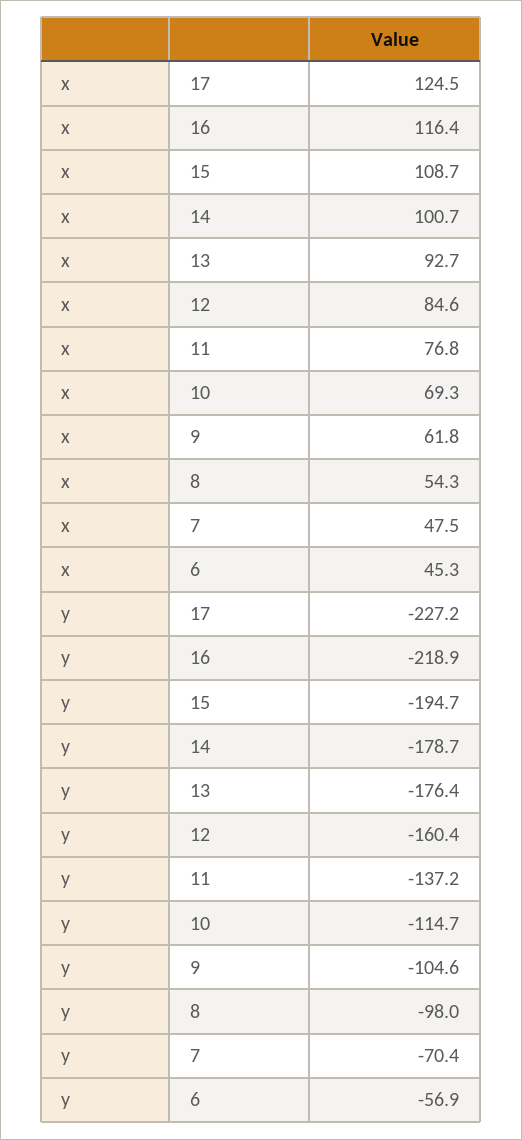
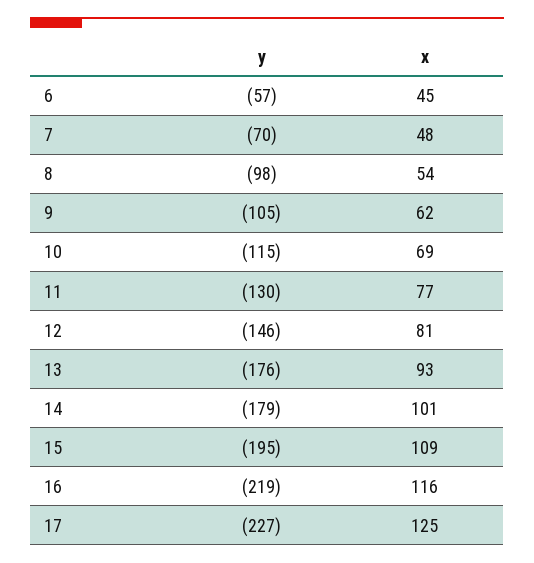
x, 12: 84.6 -> 81
y, 12: -160.4 -> -146
y, 11: -137.2 -> -130

